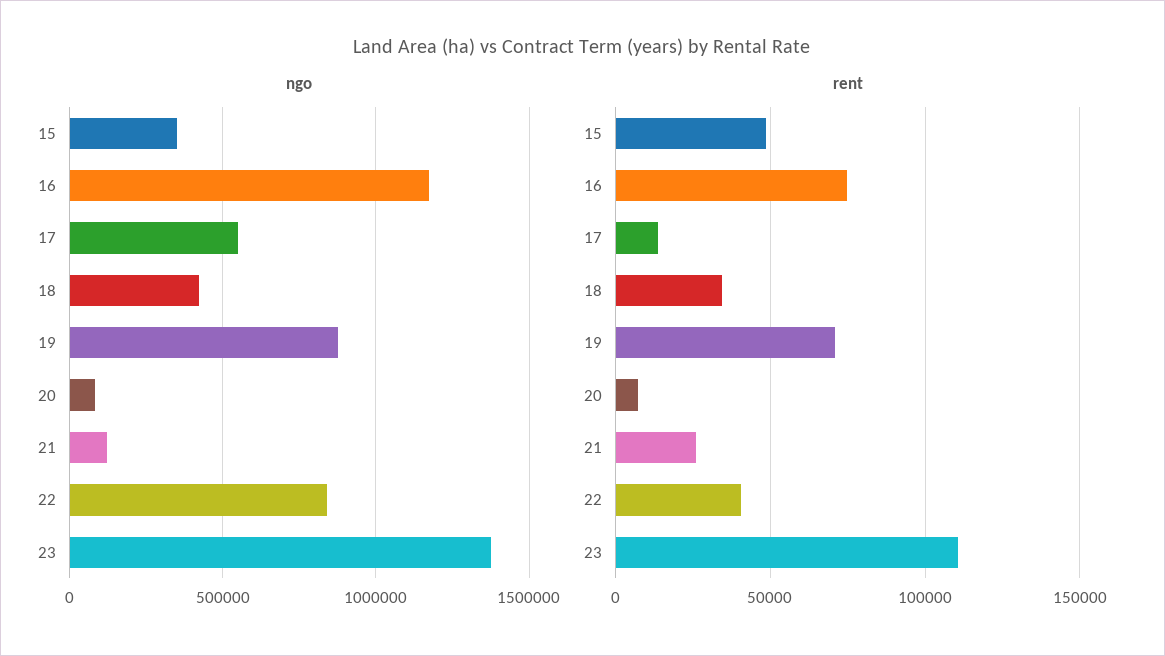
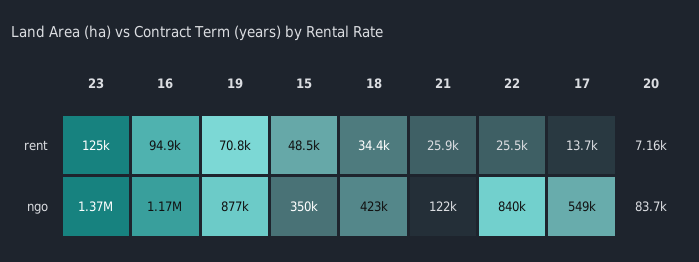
rent, 16: 75000 -> 94900
rent, 22: 40000 -> 25500
rent, 23: 110000 -> 125000

